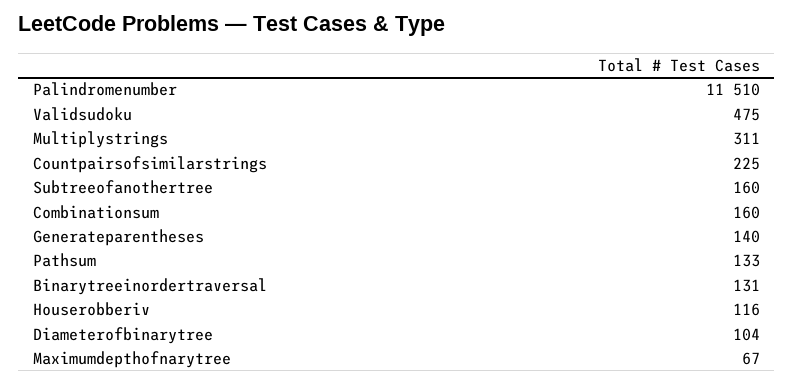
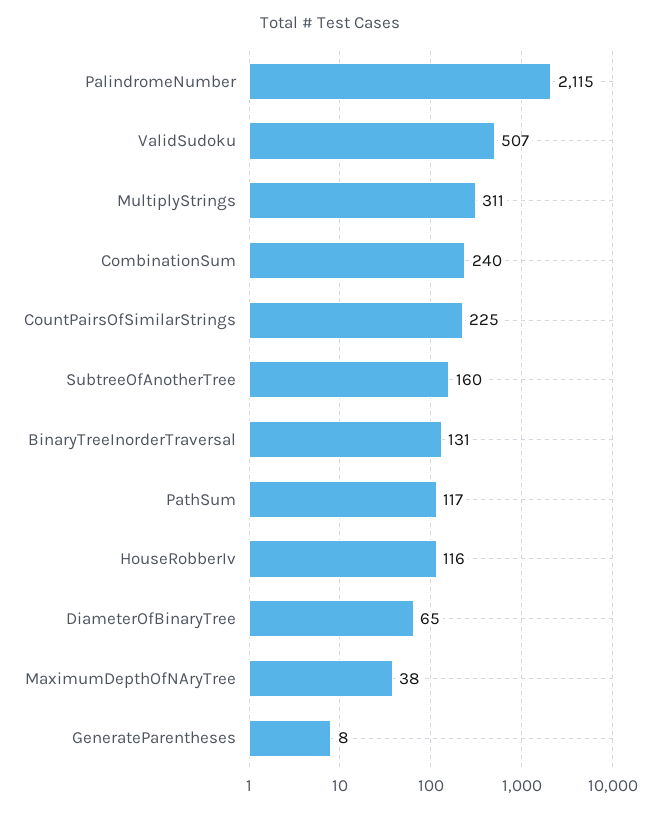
Palindromenumber: 11510 -> 2115
Validsudoku: 475 -> 507
Combinationsum: 160 -> 240
Generateparentheses: 140 -> 8
Pathsum: 133 -> 117
Diameterofbinarytree: 104 -> 65
Maximumdepthofnarytree: 67 -> 38

